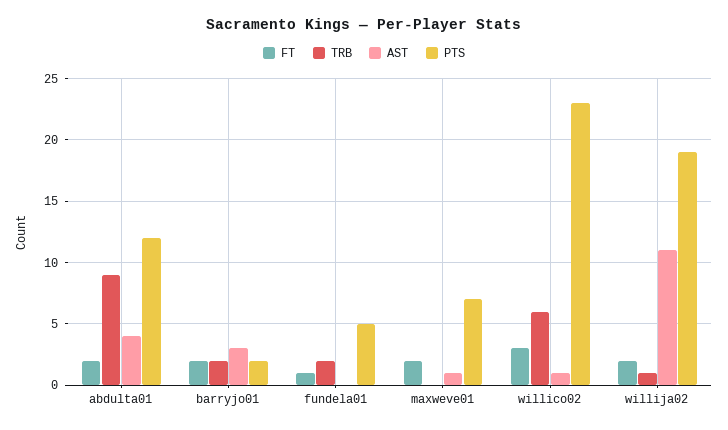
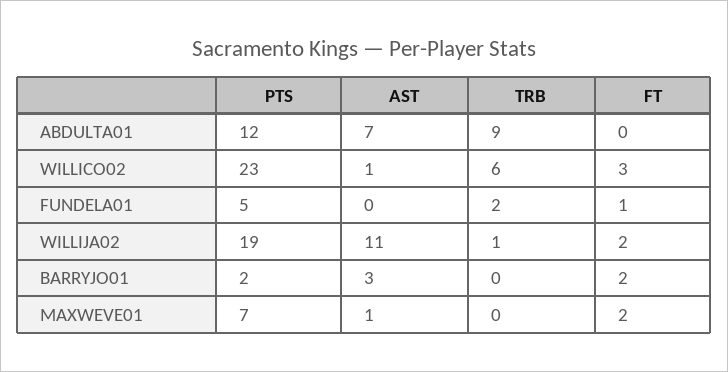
FT, abdulta01: 2 -> 0
AST, abdulta01: 4 -> 7
TRB, barryjo01: 2 -> 0

